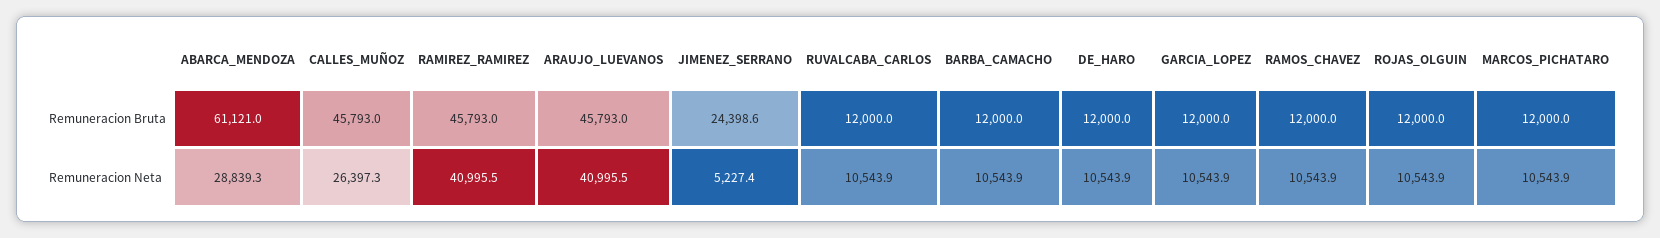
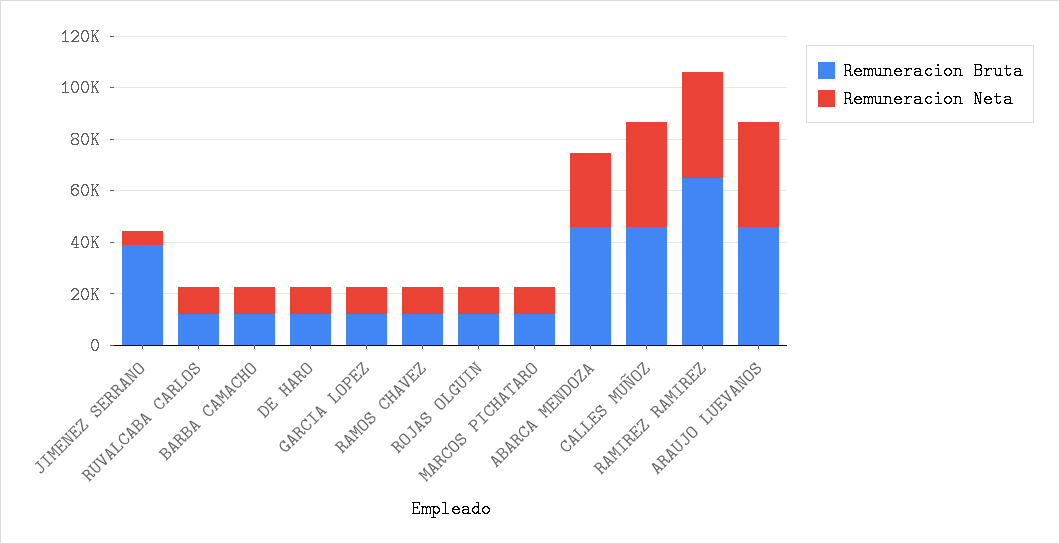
Remuneracion Bruta, ABARCA_MENDOZA: 61121 -> 45000
Remuneracion Bruta, RAMIREZ_RAMIREZ: 45793 -> 65000
Remuneracion Bruta, JIMENEZ_SERRANO: 24398.6 -> 40000
Remuneracion Neta, CALLES_MUÑOZ: 26397.3 -> 40000

